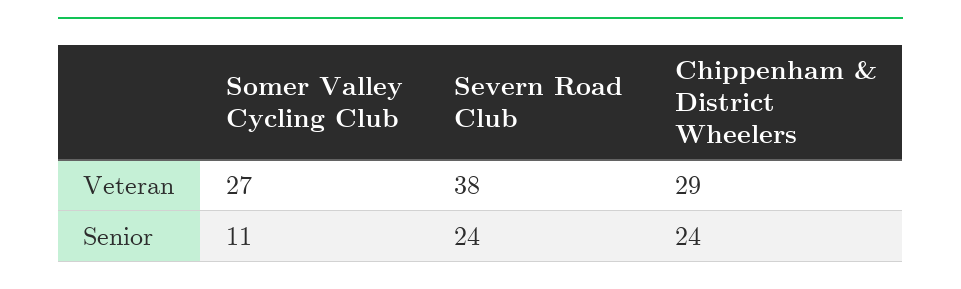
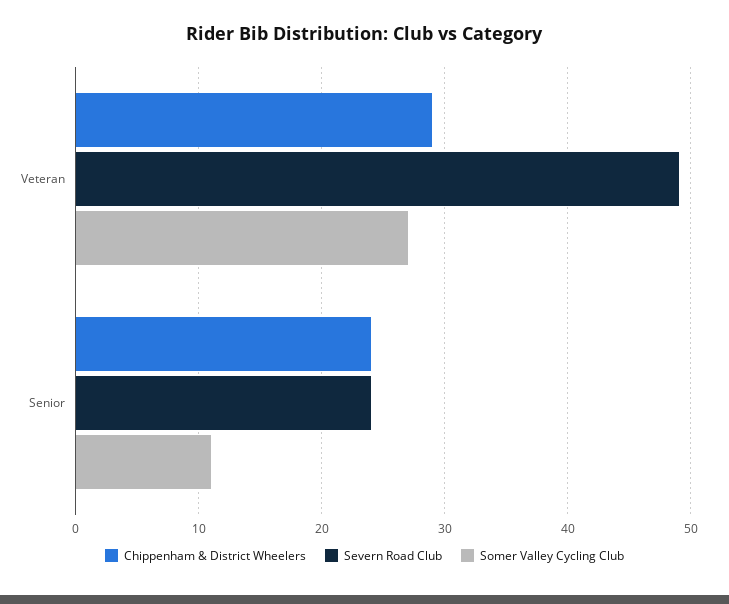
Severn Road Club, Veteran: 38 -> 49

